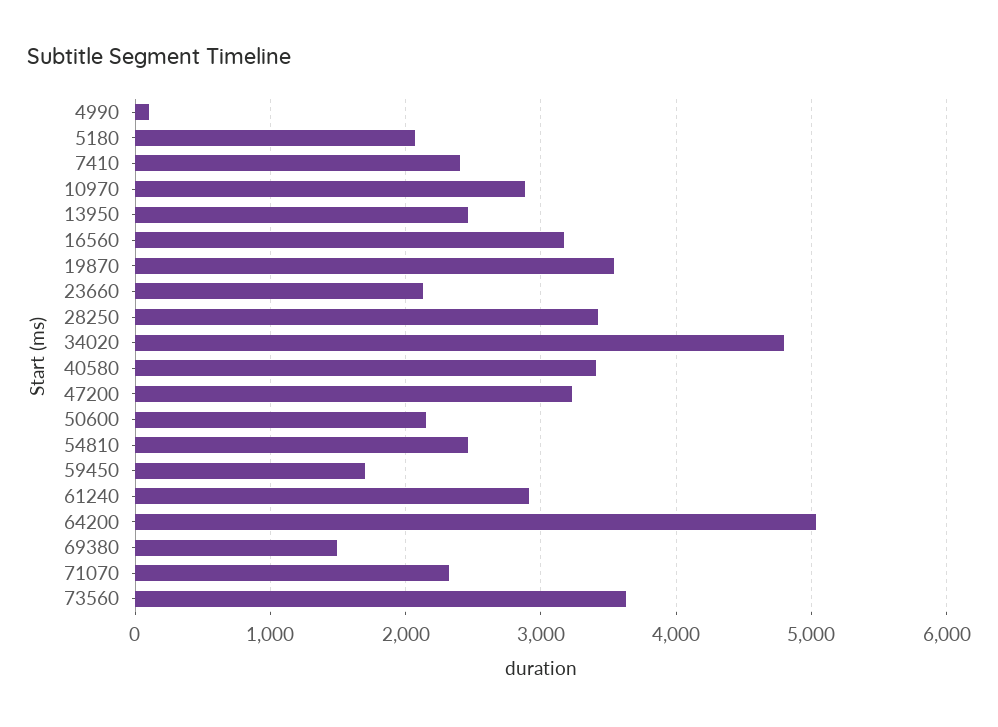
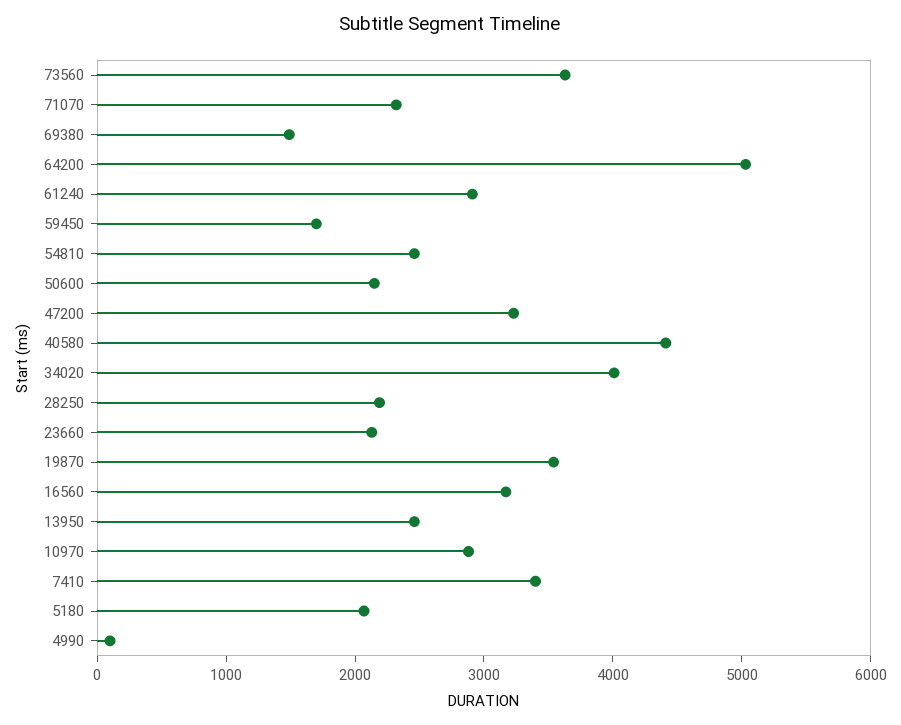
7410: 2400 -> 3400
28250: 3400 -> 2200
34020: 4800 -> 4000
40580: 3400 -> 4400

